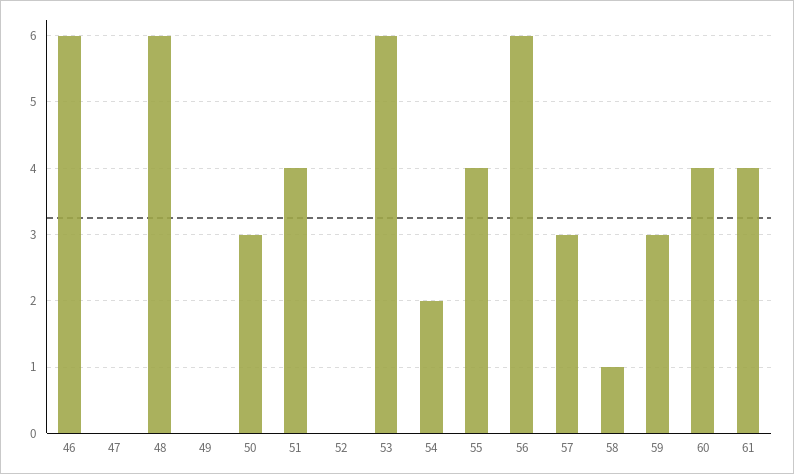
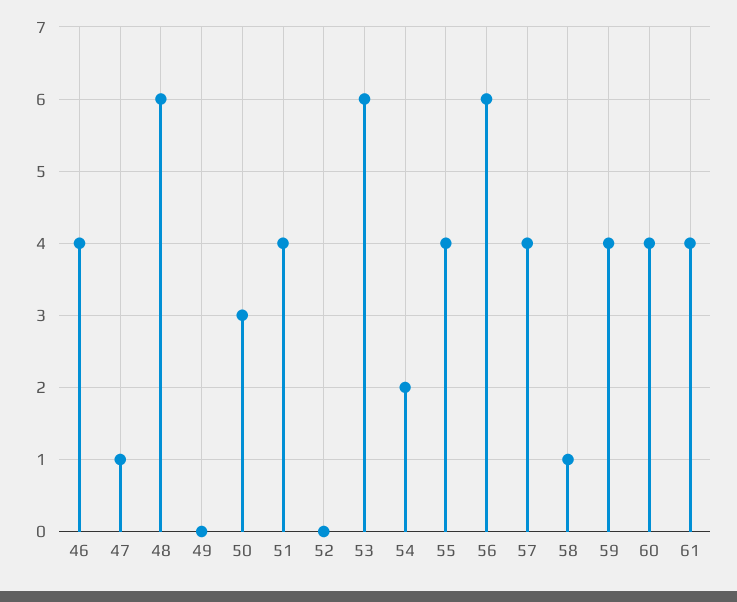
46: 6 -> 4
47: 0 -> 1
57: 3 -> 4
59: 3 -> 4

